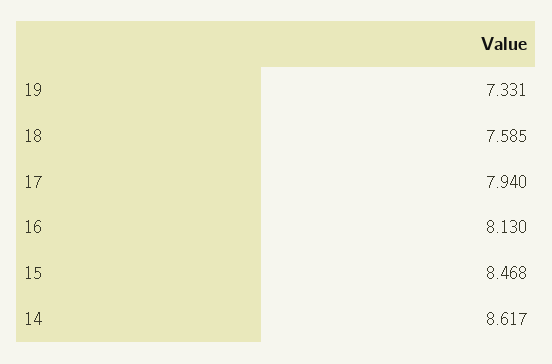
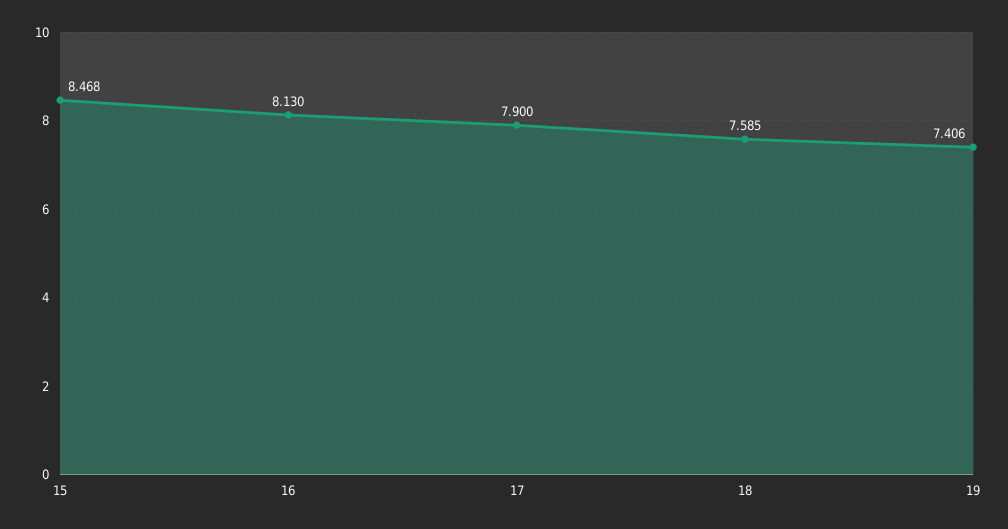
19: 7.331 -> 7.406
17: 7.94 -> 7.9
14: 8.617 -> none

